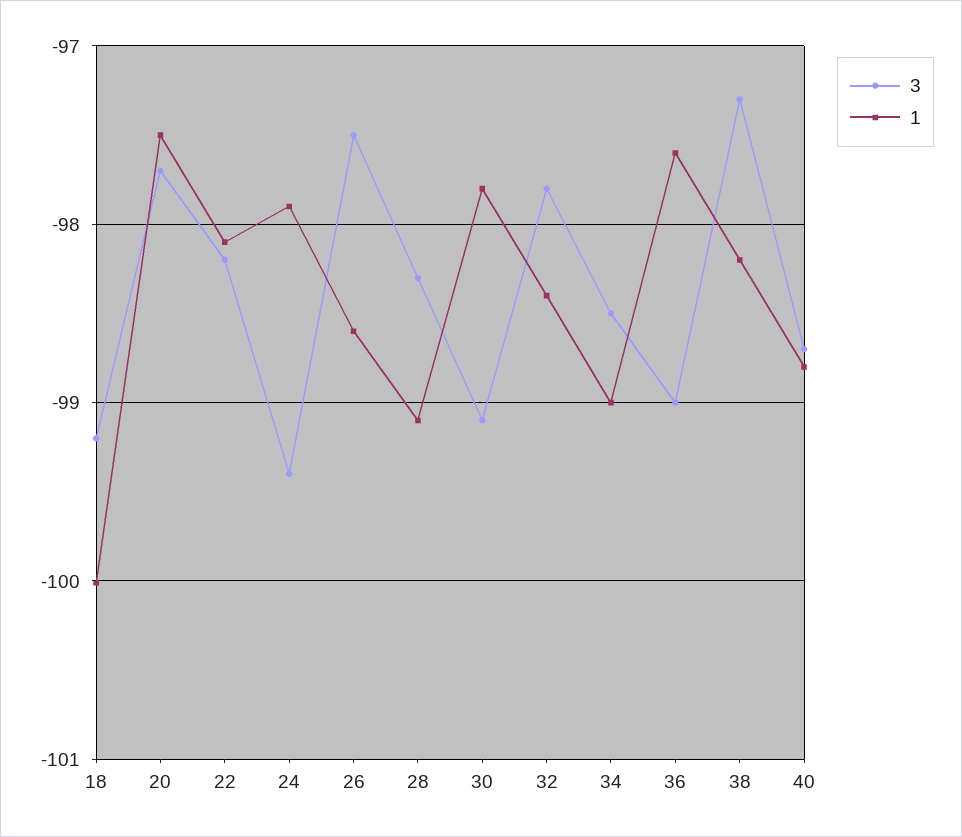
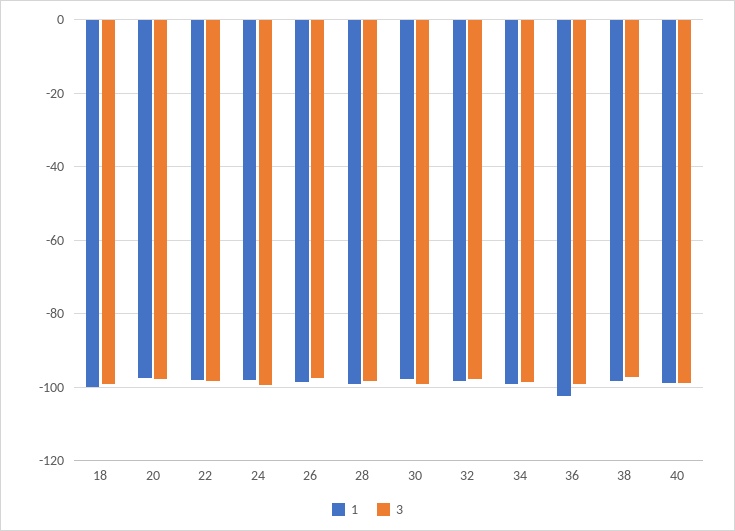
1, 36: -97.6 -> -102

